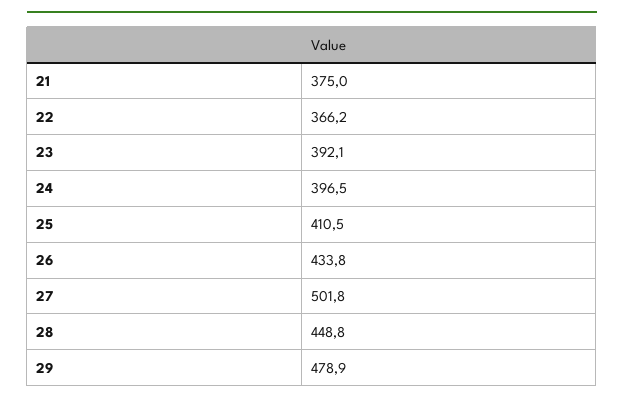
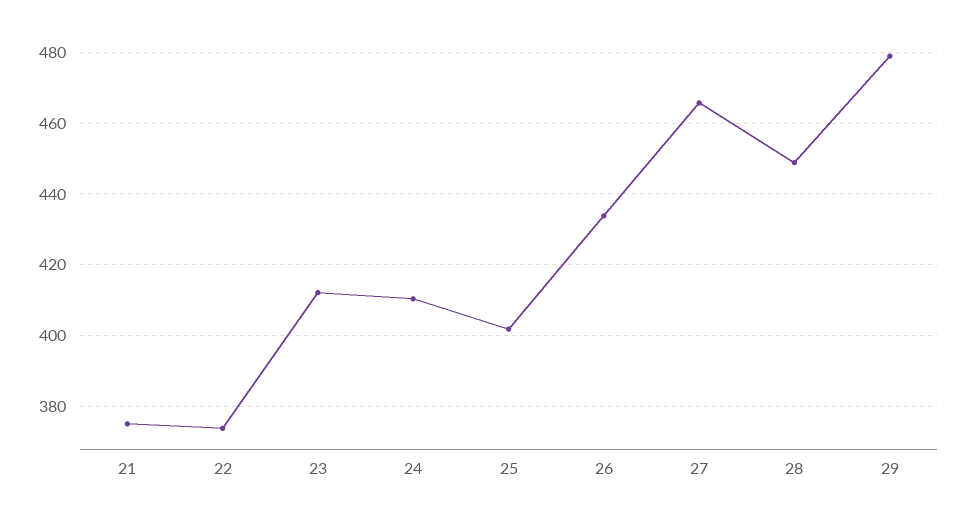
22: 366.2 -> 374
23: 392.1 -> 412
24: 396.5 -> 410
25: 410.5 -> 402
27: 501.8 -> 466

